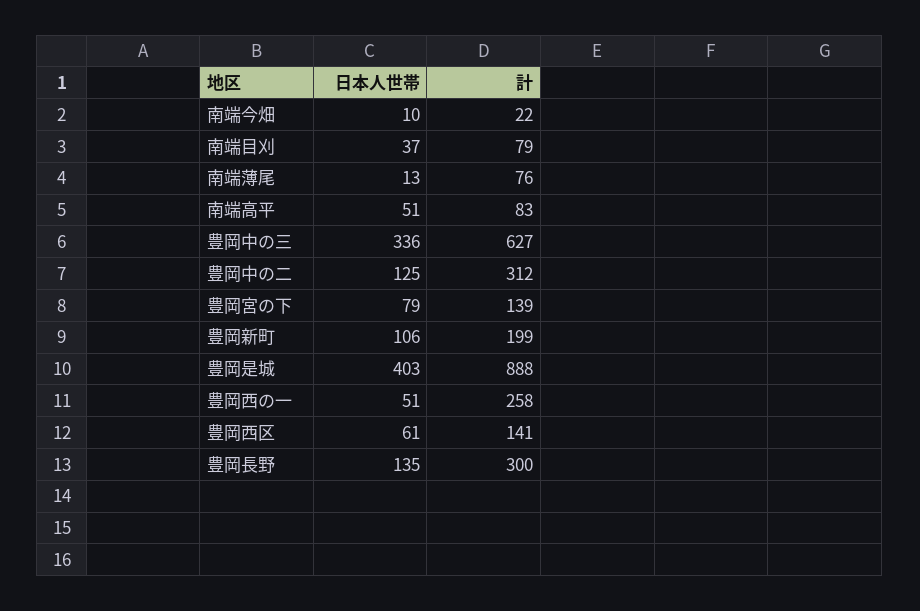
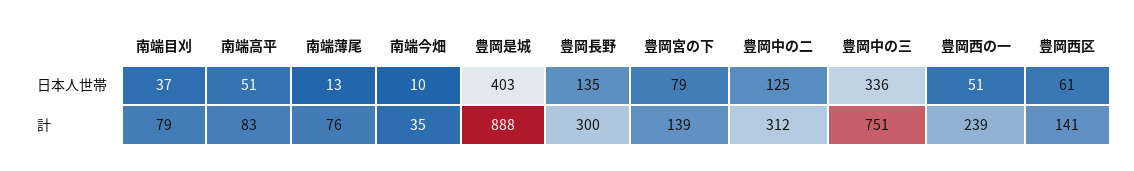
計, 南端今畑: 22 -> 35
計, 豊岡中の三: 627 -> 751
日本人世帯, 豊岡新町: 106 -> none
計, 豊岡新町: 199 -> none
計, 豊岡西の一: 258 -> 239

